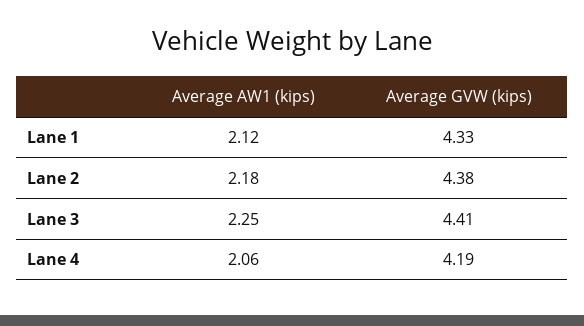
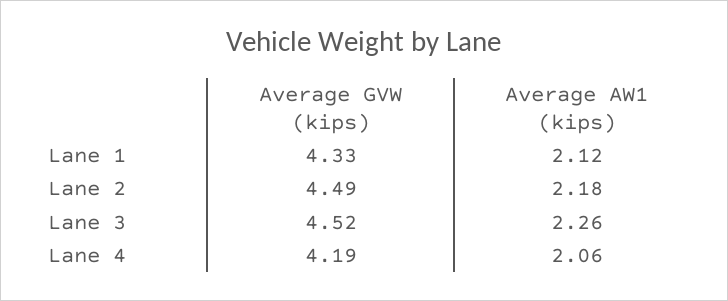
Average GVW (kips), Lane 2: 4.38 -> 4.49
Average AW1 (kips), Lane 3: 2.25 -> 2.26
Average GVW (kips), Lane 3: 4.41 -> 4.52

